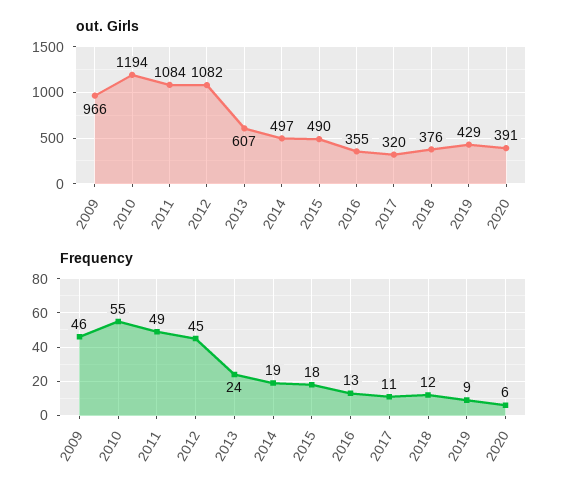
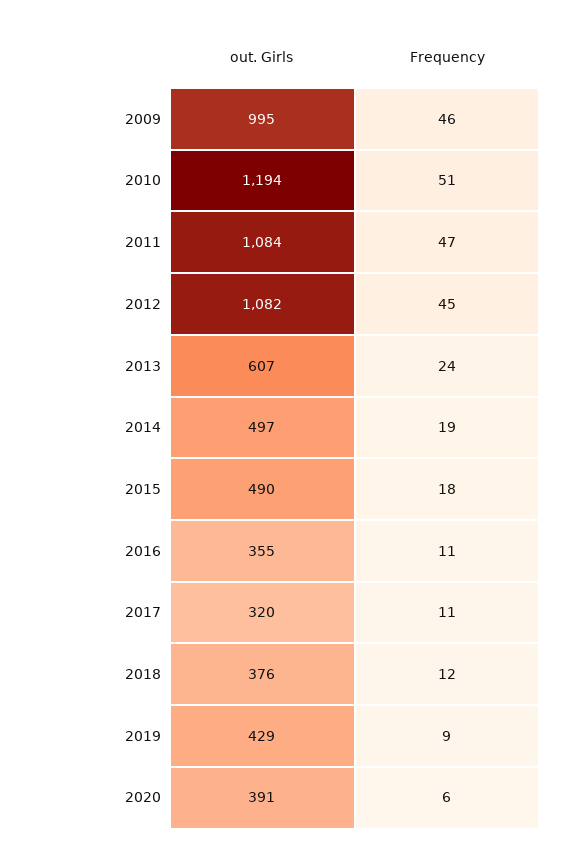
out. Girls, 2009: 966 -> 995
Frequency, 2010: 55 -> 51
Frequency, 2011: 49 -> 47
Frequency, 2016: 13 -> 11

